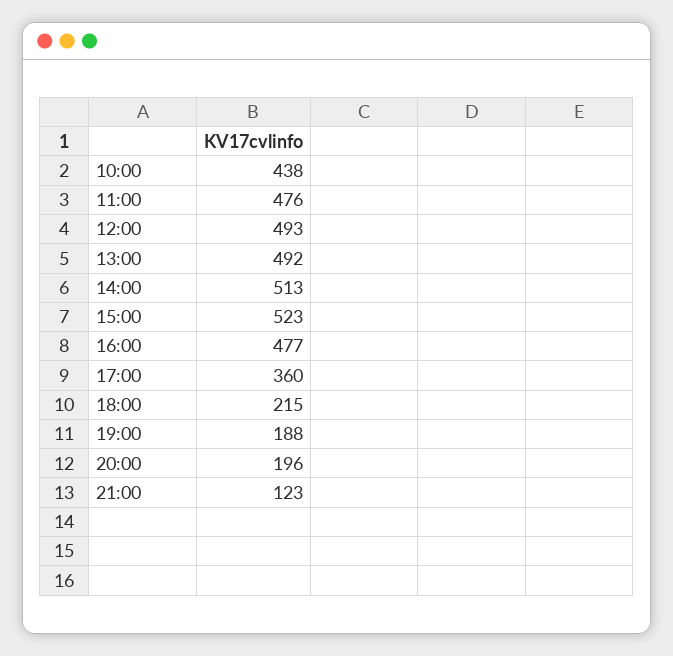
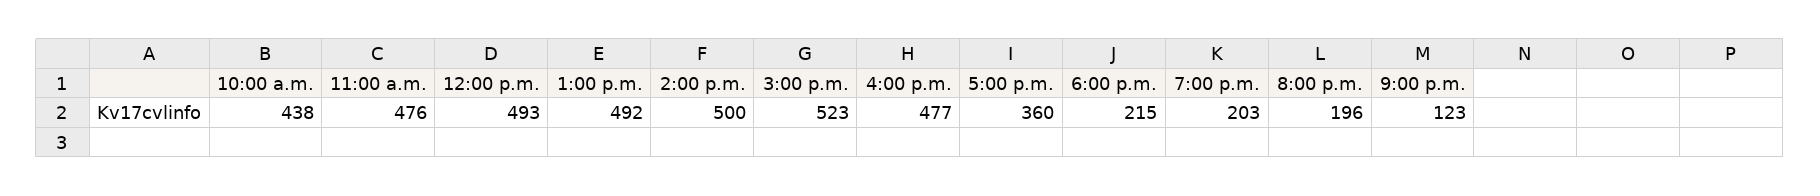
14:00: 513 -> 500
19:00: 188 -> 203

